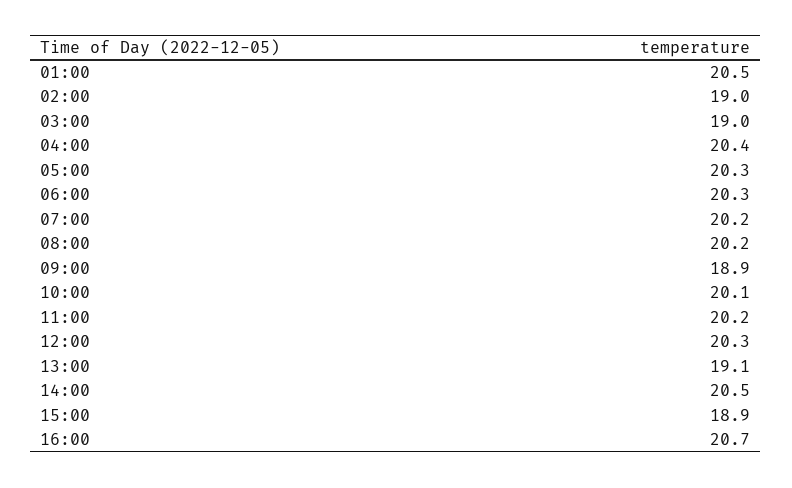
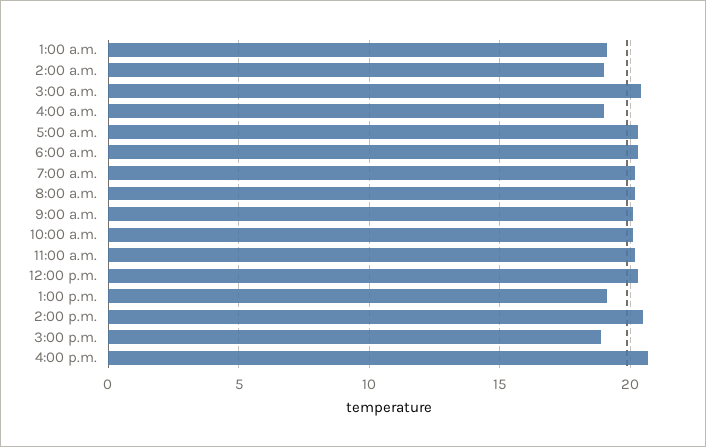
01:00: 20.5 -> 19
03:00: 19 -> 20.5
04:00: 20.4 -> 19
09:00: 18.9 -> 20

